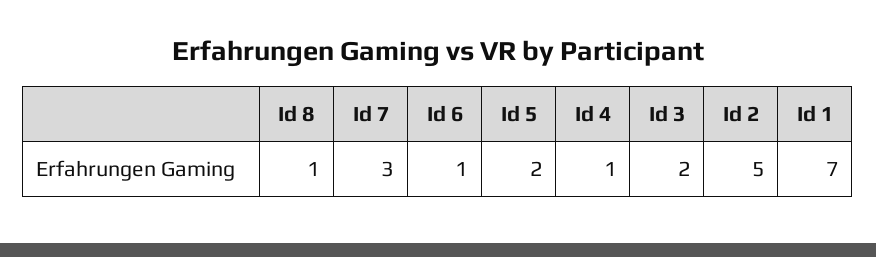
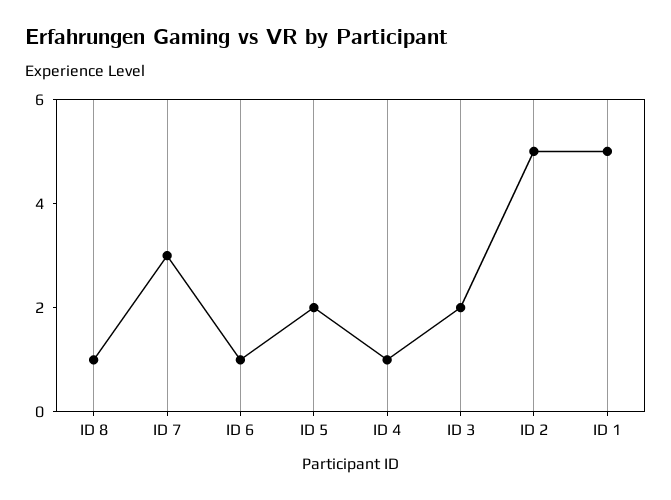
Id 1: 7 -> 5

